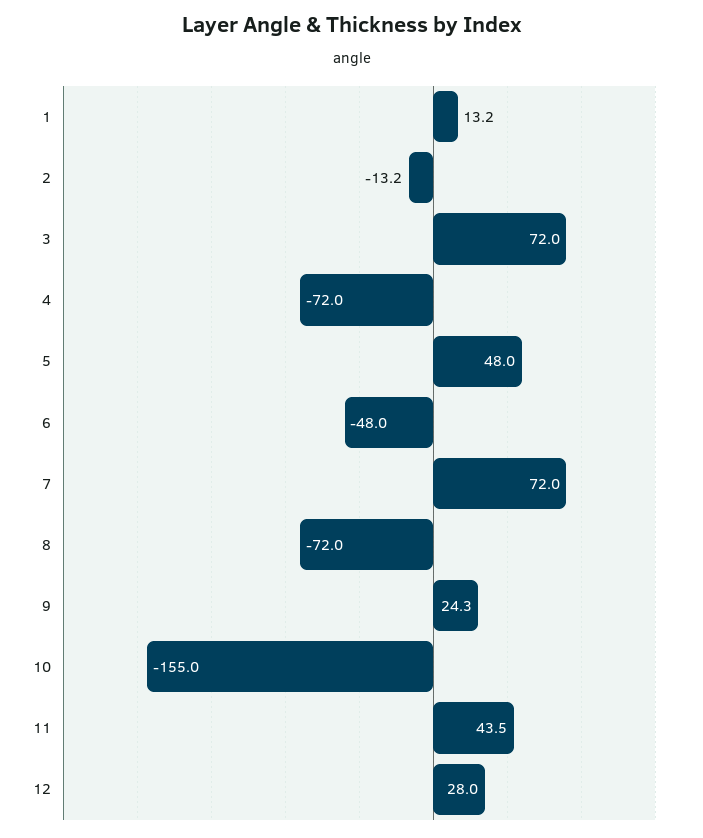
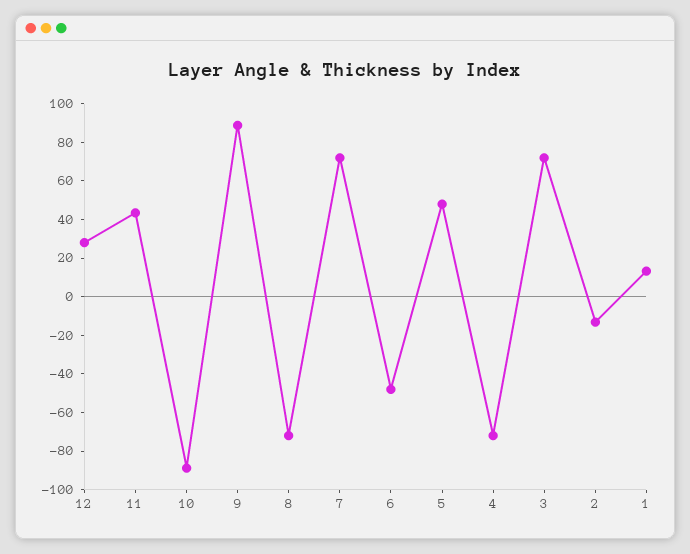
9: 24.3 -> 90
10: -155 -> -90

